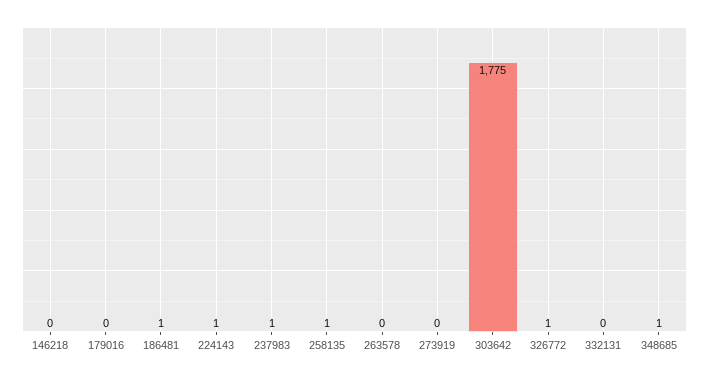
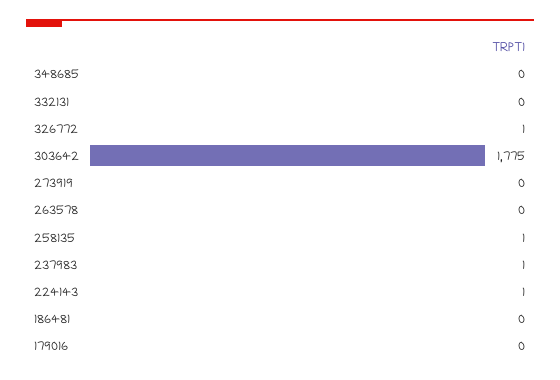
146218: 0 -> none
186481: 1 -> 0
348685: 1 -> 0

